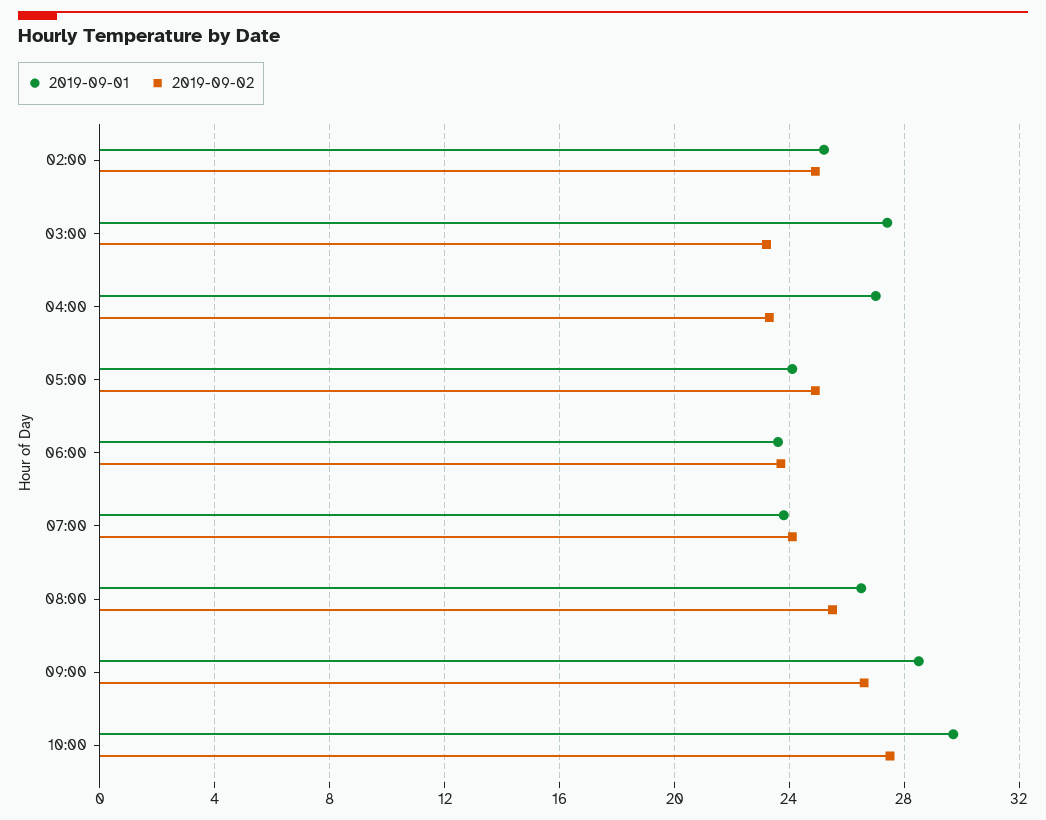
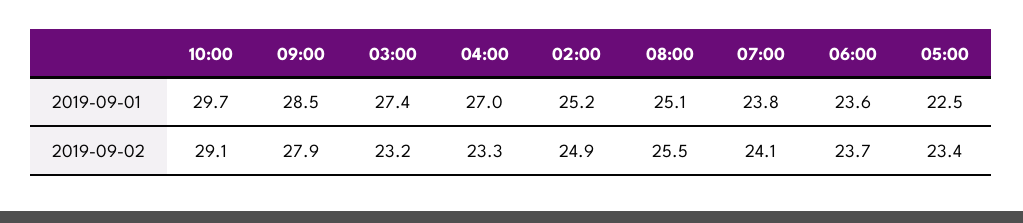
2019-09-01, 05:00: 24 -> 22.5
2019-09-02, 05:00: 25 -> 23.4
2019-09-01, 08:00: 26.5 -> 25.1
2019-09-02, 09:00: 26.5 -> 27.9
2019-09-02, 10:00: 27.5 -> 29.1

